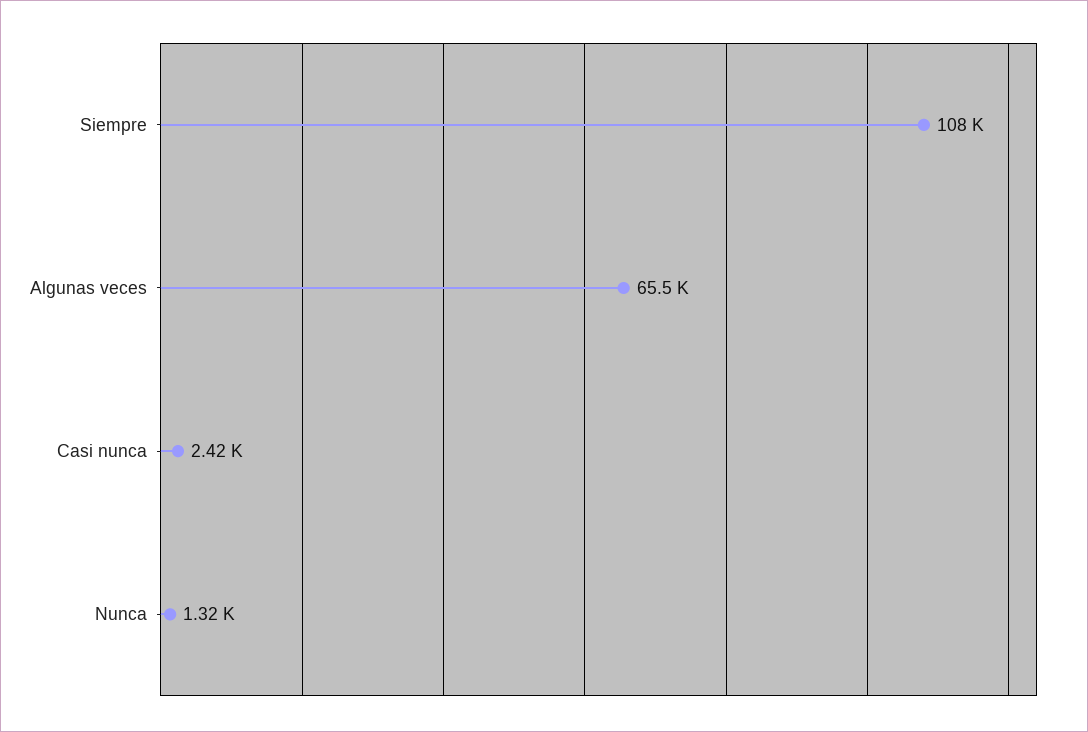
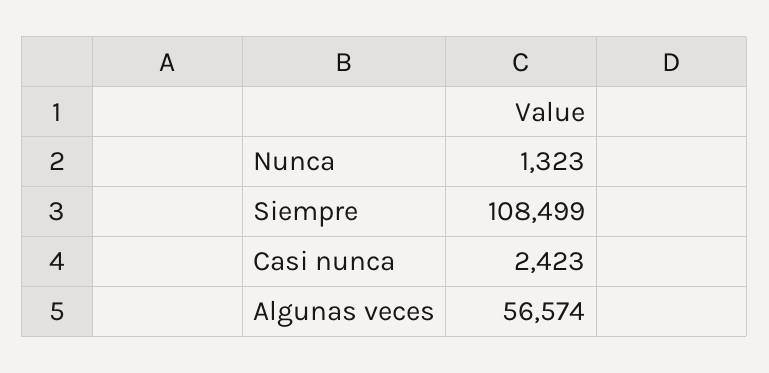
Algunas veces: 65500 -> 56574

